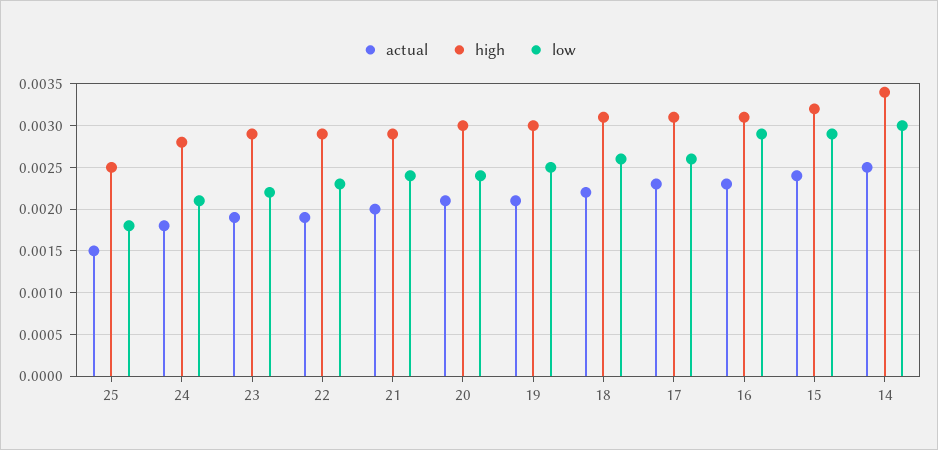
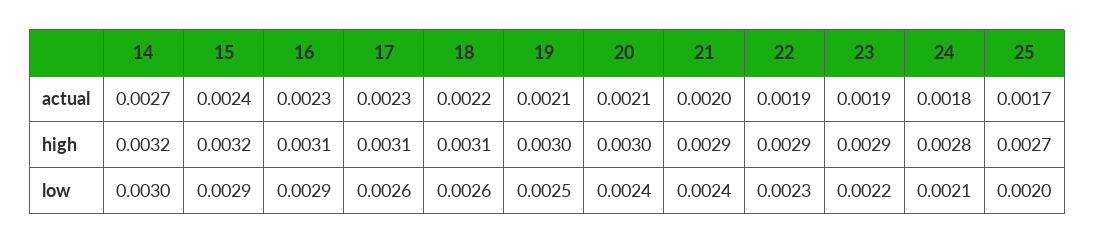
actual, 25: 0.0015 -> 0.0017
high, 25: 0.0025 -> 0.0027
low, 25: 0.0018 -> 0.002
actual, 14: 0.0025 -> 0.0027
high, 14: 0.0034 -> 0.0032

